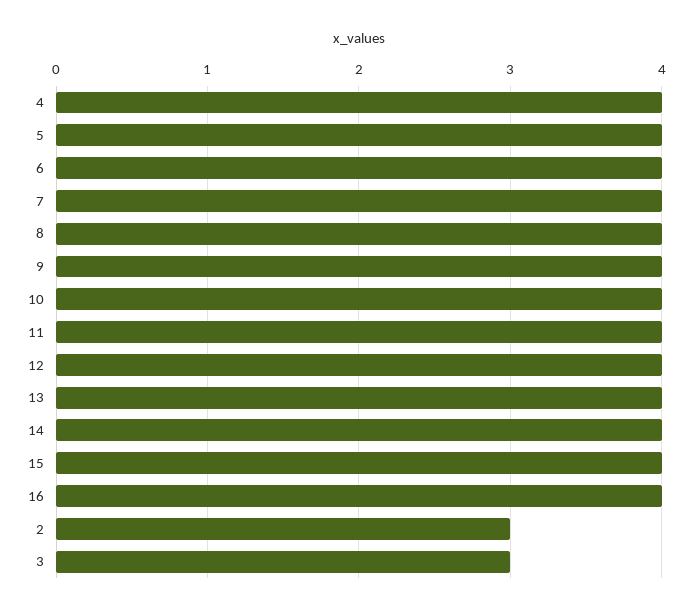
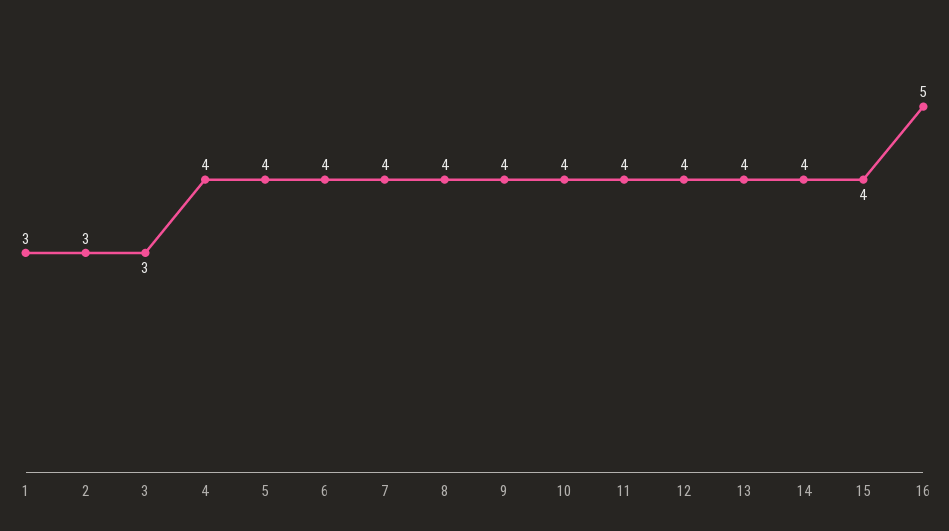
16: 4 -> 5
1: none -> 3

